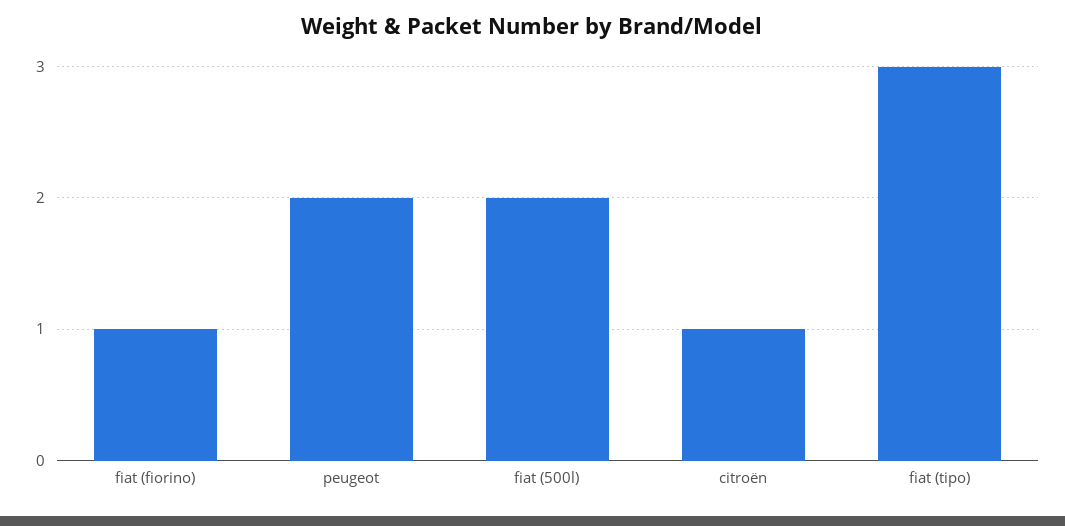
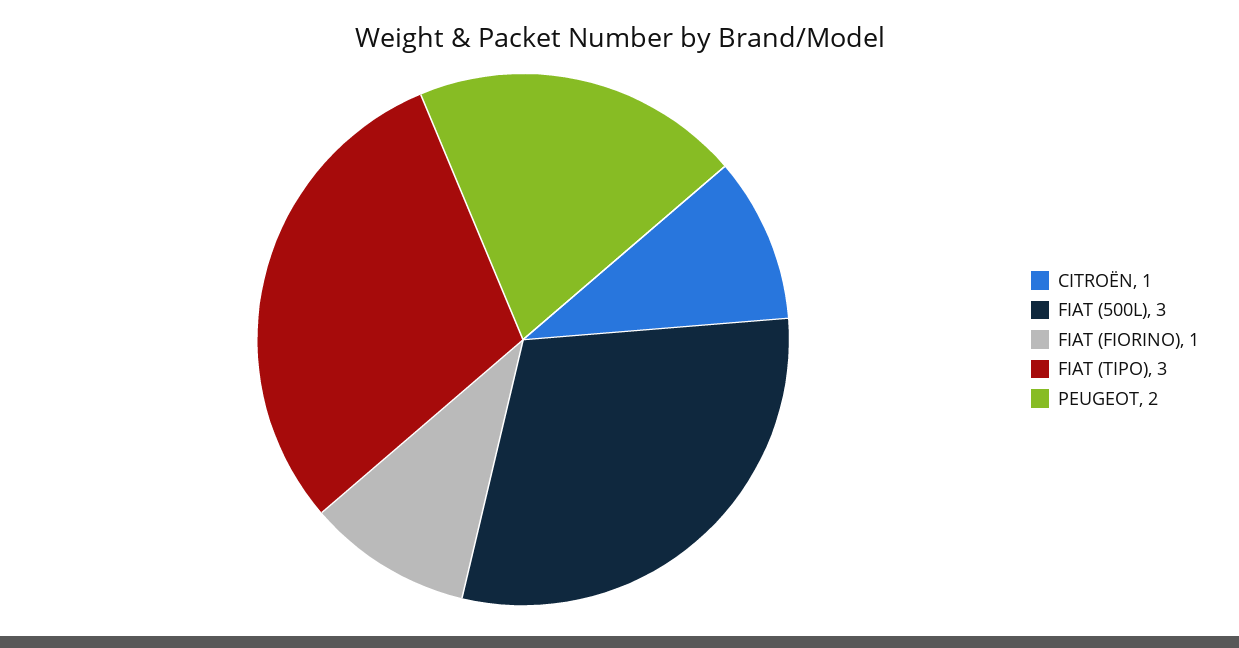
fiat (500l): 2 -> 3

